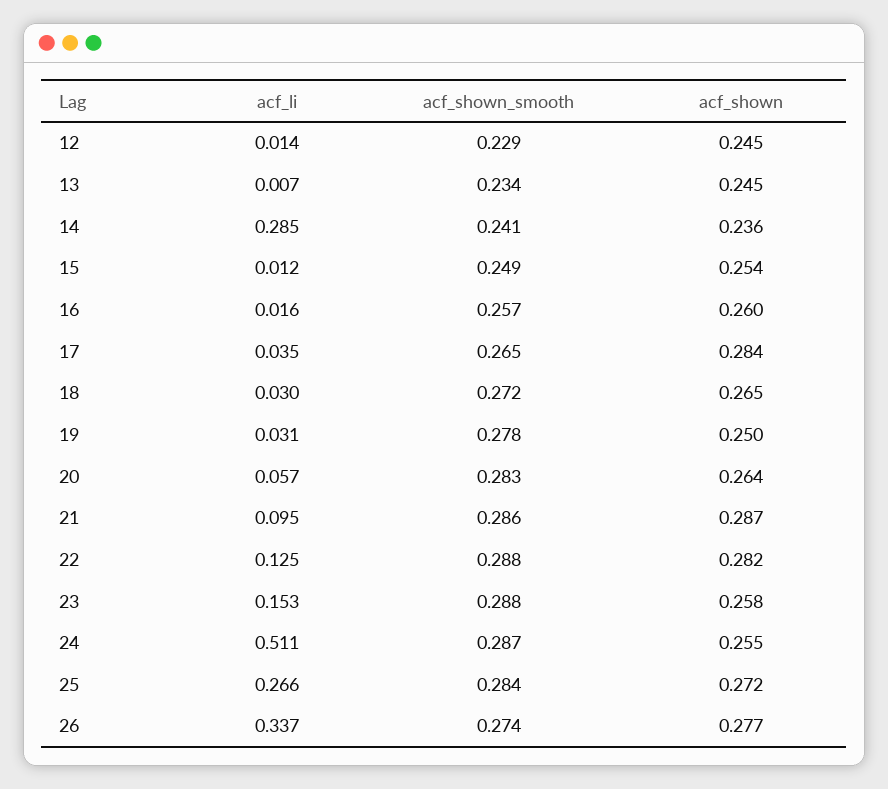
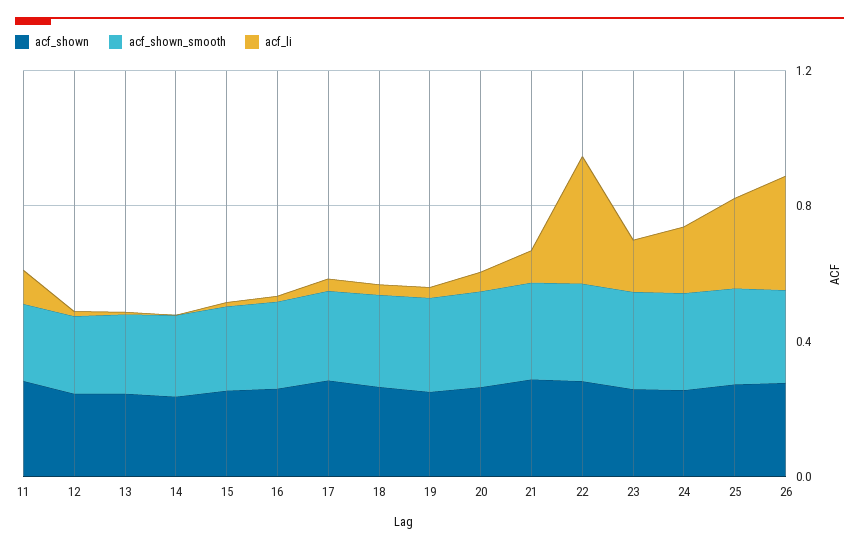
acf_li, 14: 0.285 -> 0
acf_li, 22: 0.125 -> 0.4
acf_li, 24: 0.511 -> 0.2
acf_shown, 11: none -> 0.3
acf_shown_smooth, 11: none -> 0.2
acf_li, 11: none -> 0.1

